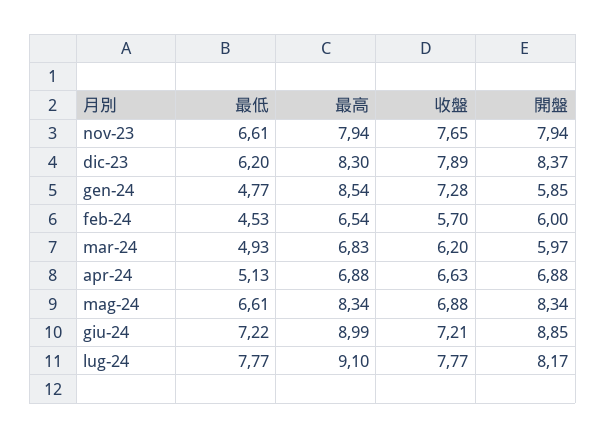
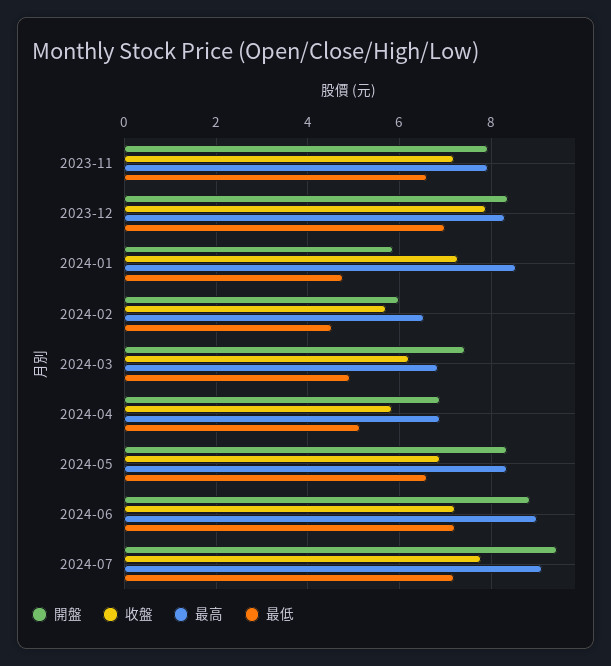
收盤, nov-23: 7.65 -> 7.2
最低, dic-23: 6.2 -> 7
開盤, mar-24: 5.97 -> 7.4
收盤, apr-24: 6.63 -> 5.8
最低, lug-24: 7.77 -> 7.2
開盤, lug-24: 8.17 -> 9.4

